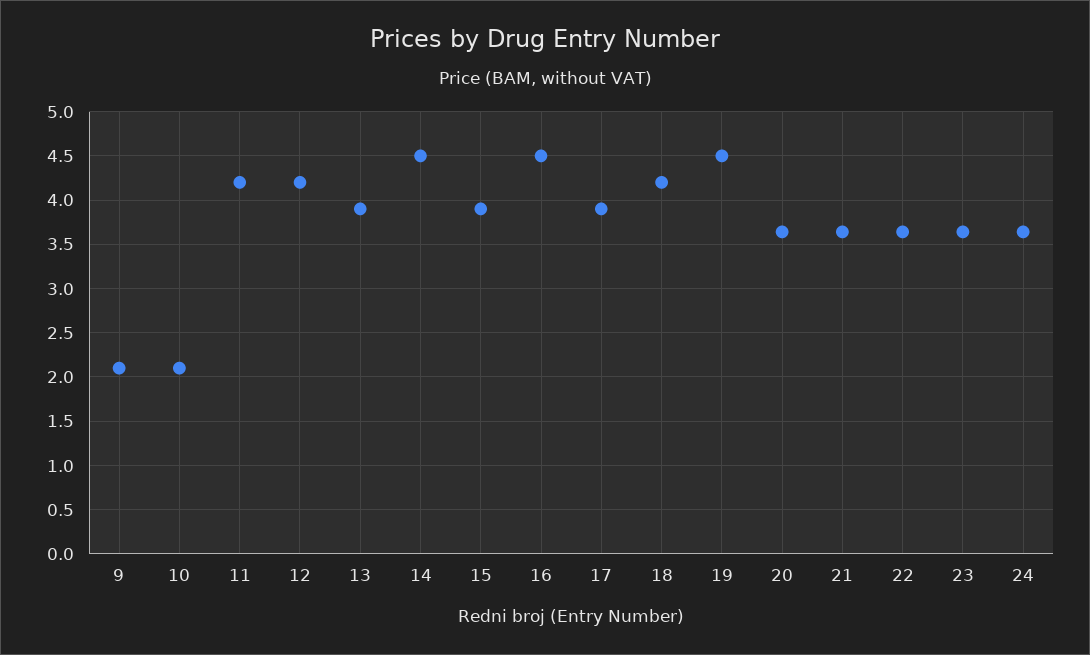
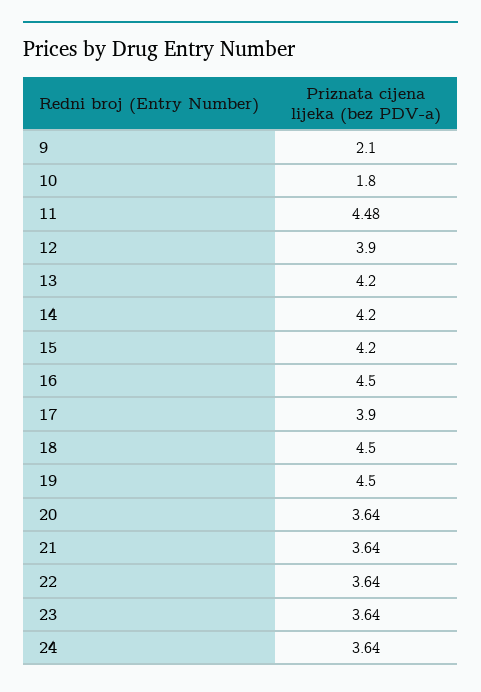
10: 2.1 -> 1.8
11: 4.2 -> 4.48
12: 4.2 -> 3.9
13: 3.9 -> 4.2
14: 4.5 -> 4.2
15: 3.9 -> 4.2
18: 4.2 -> 4.5

